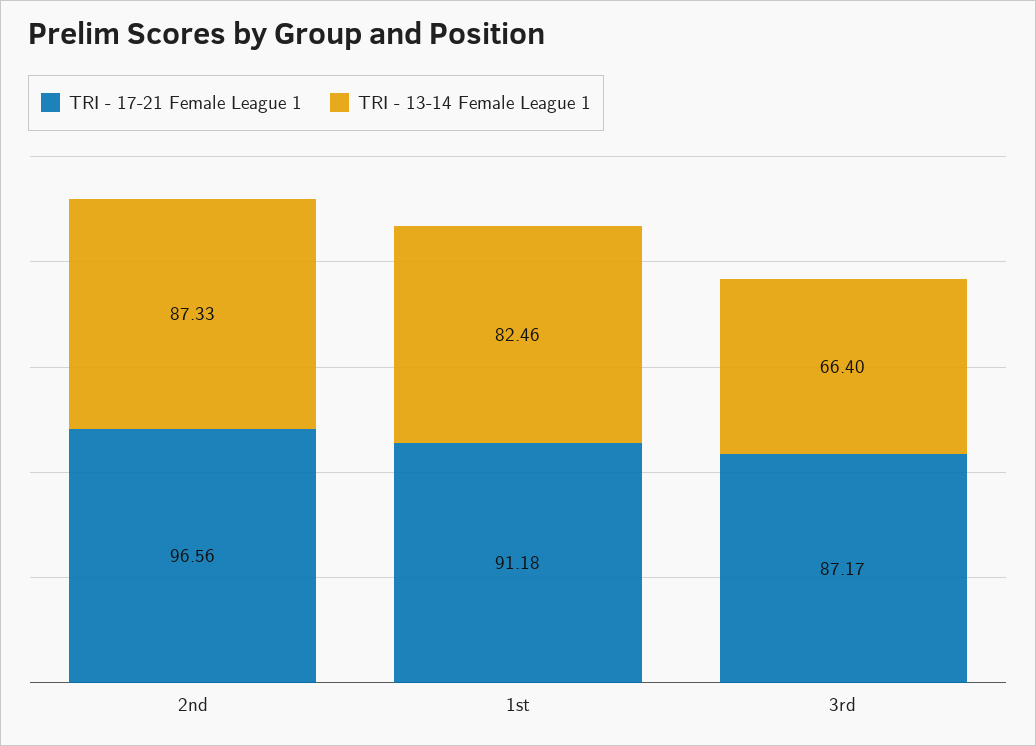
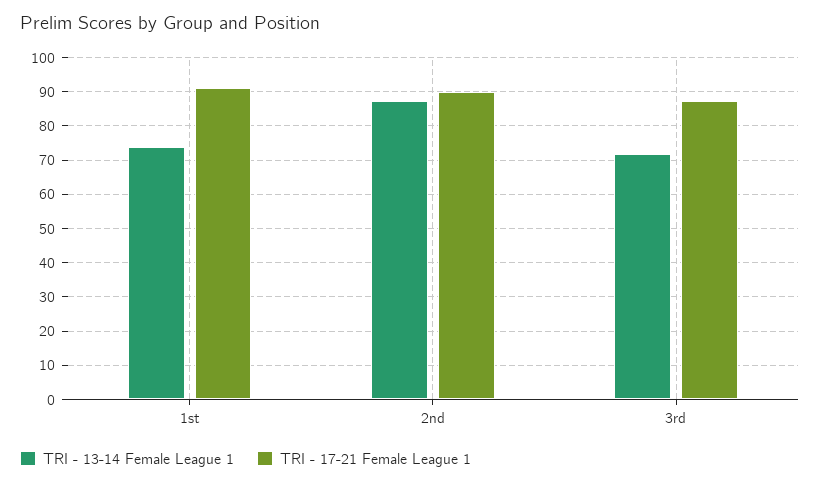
TRI - 17-21 Female League 1, 2nd: 96.56 -> 90
TRI - 13-14 Female League 1, 1st: 82.46 -> 74
TRI - 13-14 Female League 1, 3rd: 66.4 -> 72

